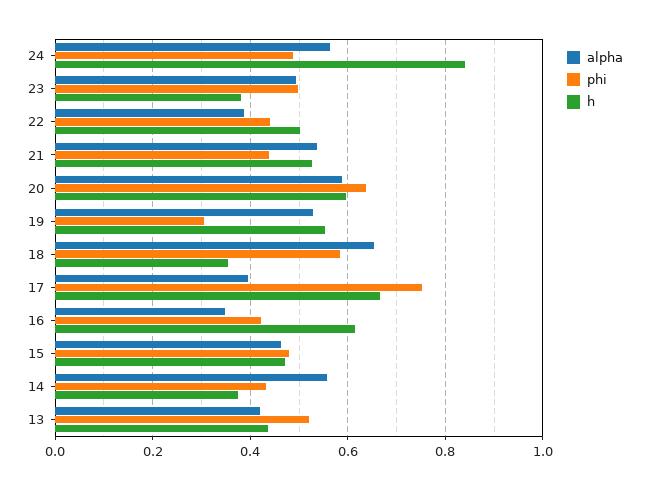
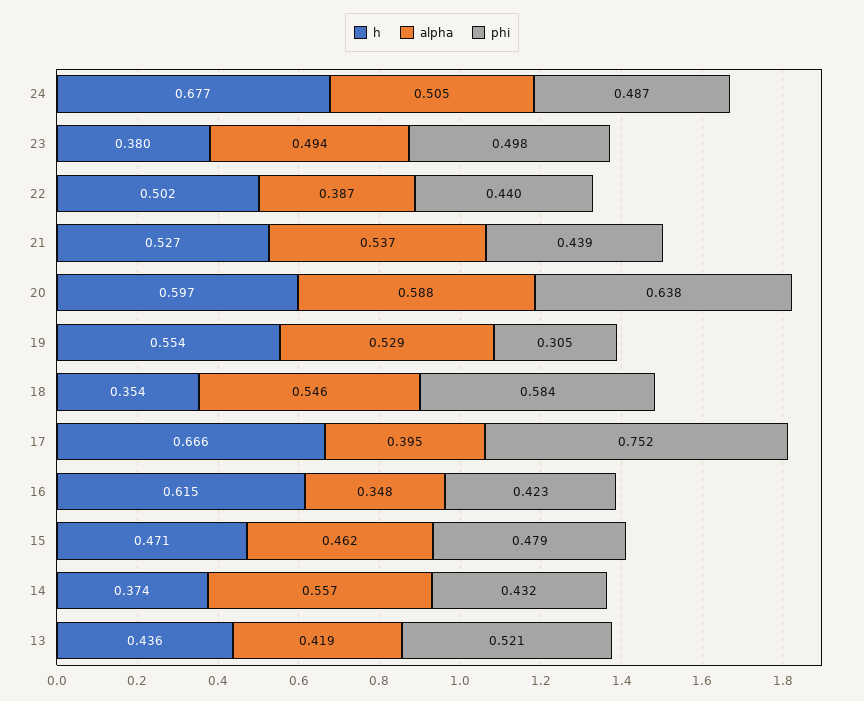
alpha, 24: 0.56 -> 0.505
h, 24: 0.84 -> 0.677
alpha, 18: 0.66 -> 0.546

